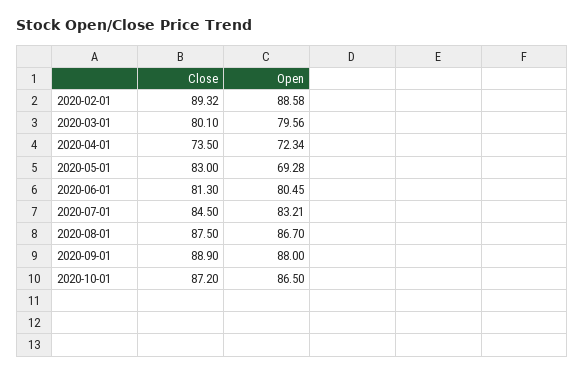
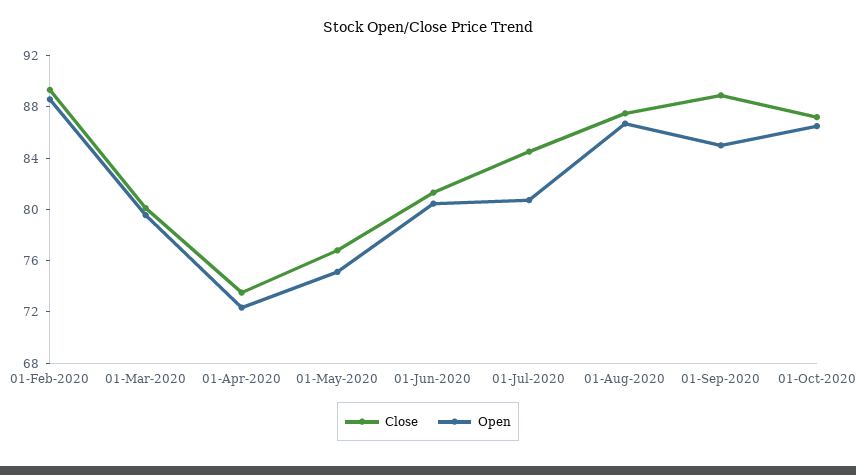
Close, 2020-05-01: 83 -> 77
Open, 2020-05-01: 69.28 -> 75
Open, 2020-07-01: 83.21 -> 81
Open, 2020-09-01: 88 -> 85

